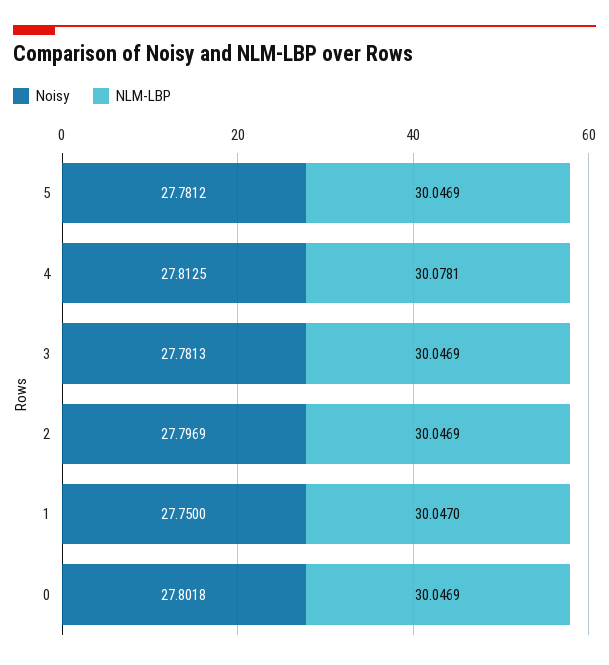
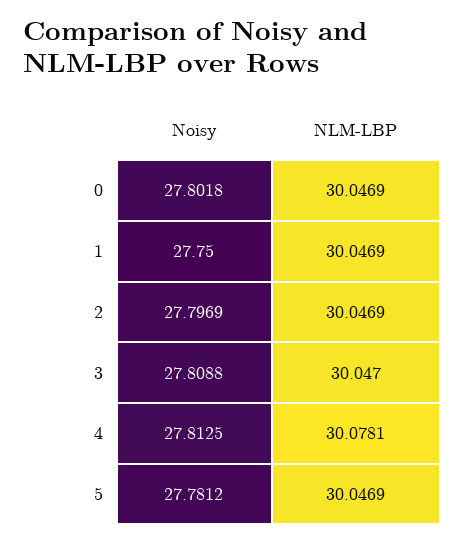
Noisy, 3: 27.7813 -> 27.8088
NLM-LBP, 3: 30.0469 -> 30.047
NLM-LBP, 1: 30.047 -> 30.0469

